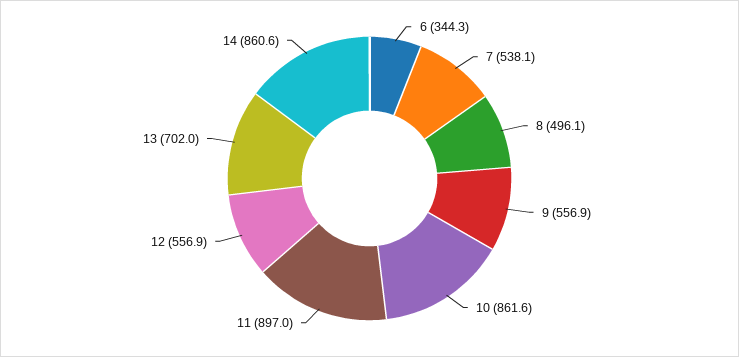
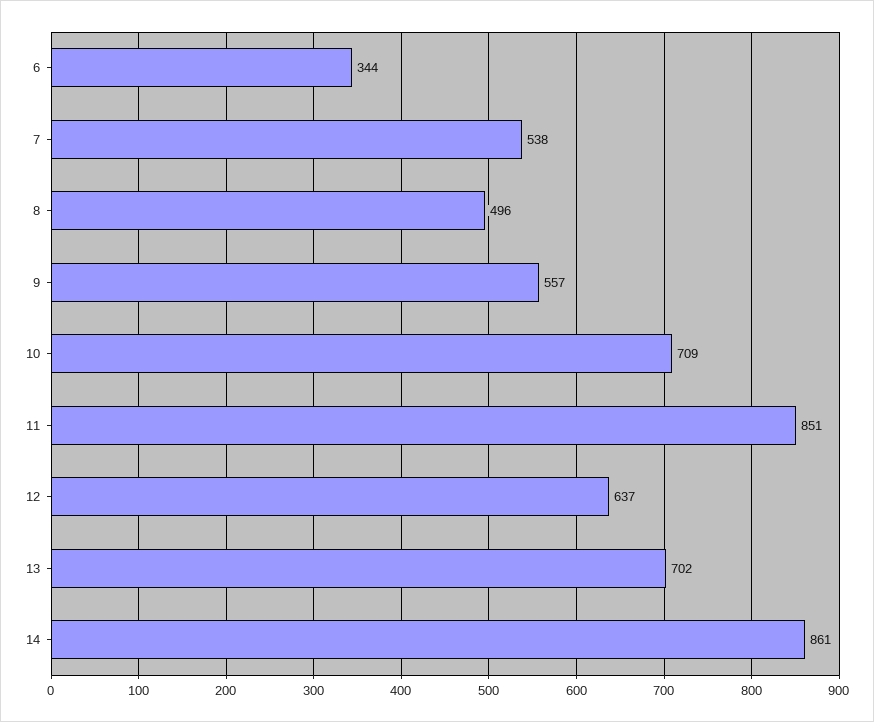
10: 861.6 -> 709
11: 897 -> 851
12: 556.9 -> 637

